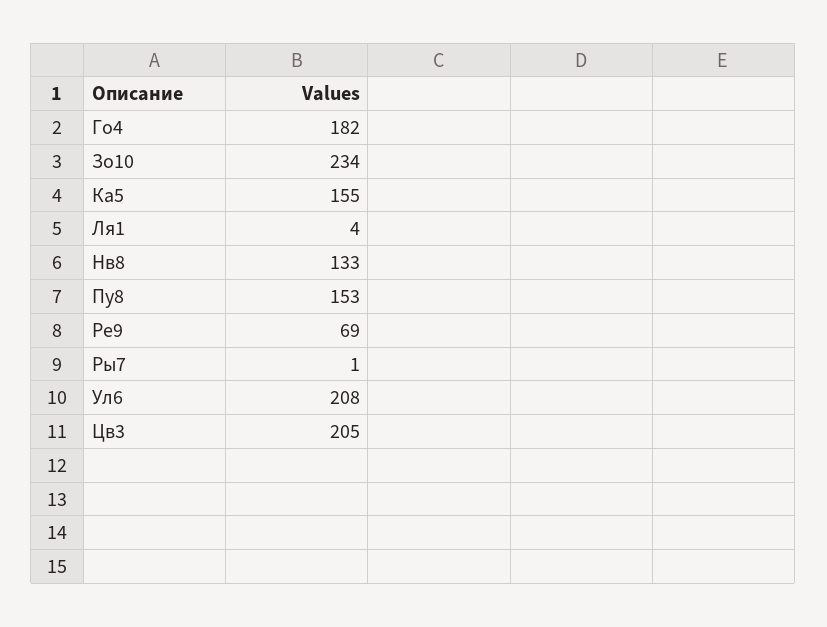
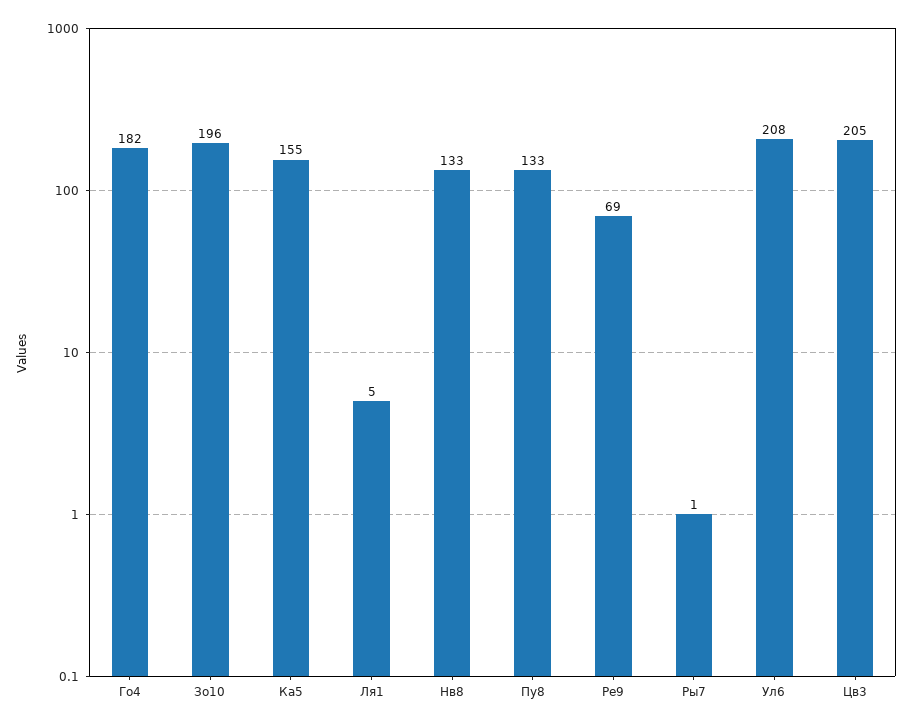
Зо10: 234 -> 196
Ля1: 4 -> 5
Пу8: 153 -> 133

